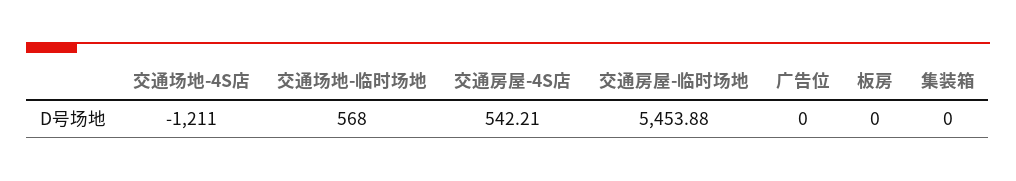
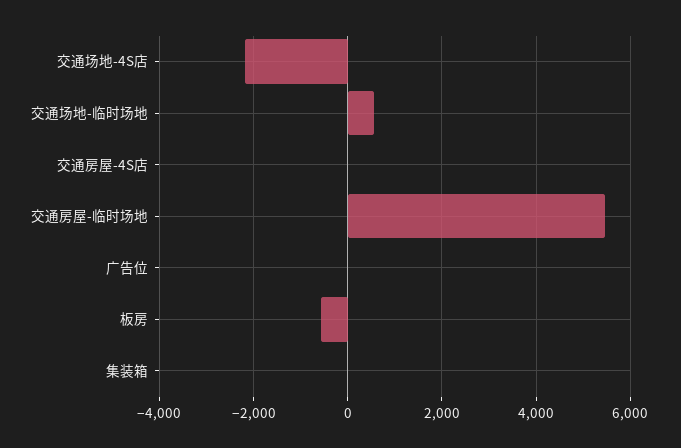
交通场地-4S店: -1211 -> -2200
交通房屋-4S店: 542.21 -> 0
板房: 0 -> -600

